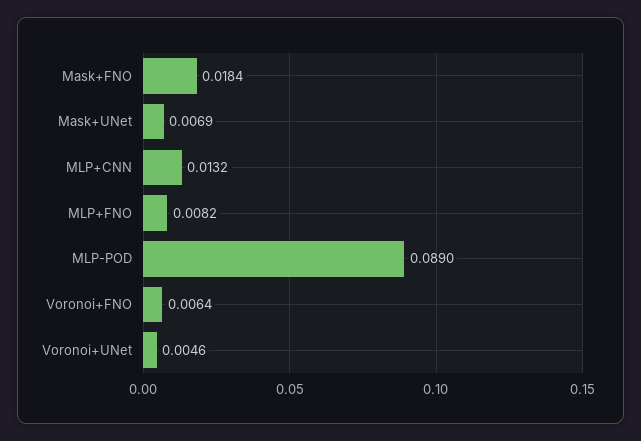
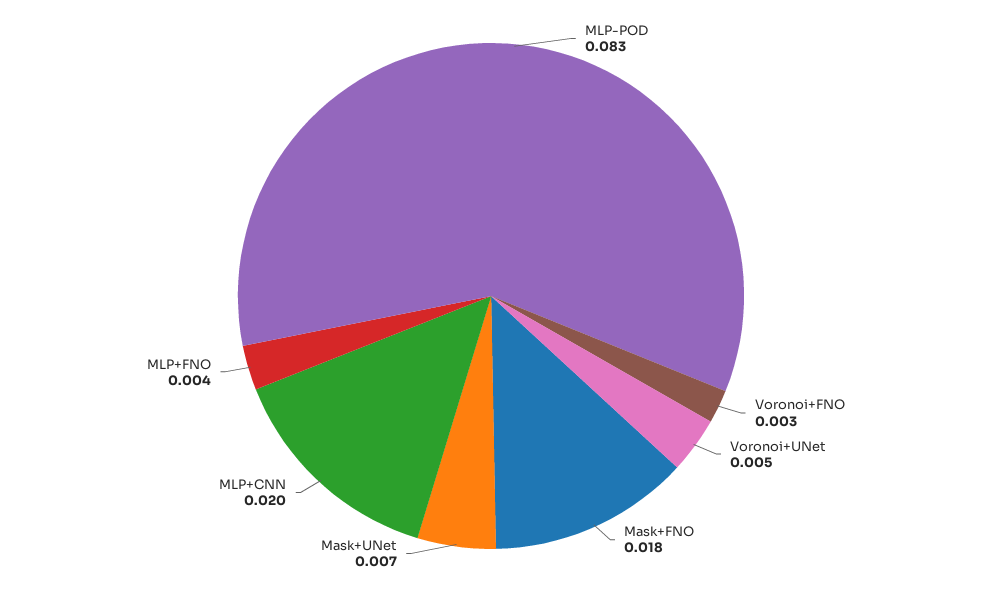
MLP+CNN: 0.0132 -> 0.02
MLP+FNO: 0.0082 -> 0.004
MLP-POD: 0.089 -> 0.083
Voronoi+FNO: 0.0064 -> 0.003

